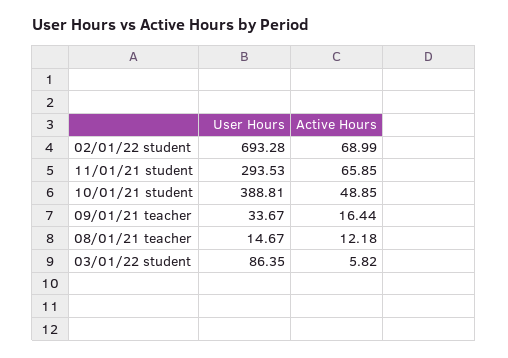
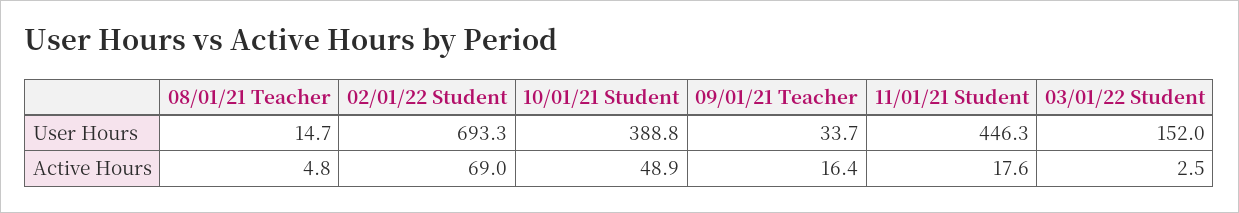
User Hours, 11/01/21 student: 293.53 -> 446.3
Active Hours, 11/01/21 student: 65.85 -> 17.6
Active Hours, 08/01/21 teacher: 12.18 -> 4.8
User Hours, 03/01/22 student: 86.35 -> 152
Active Hours, 03/01/22 student: 5.82 -> 2.5

